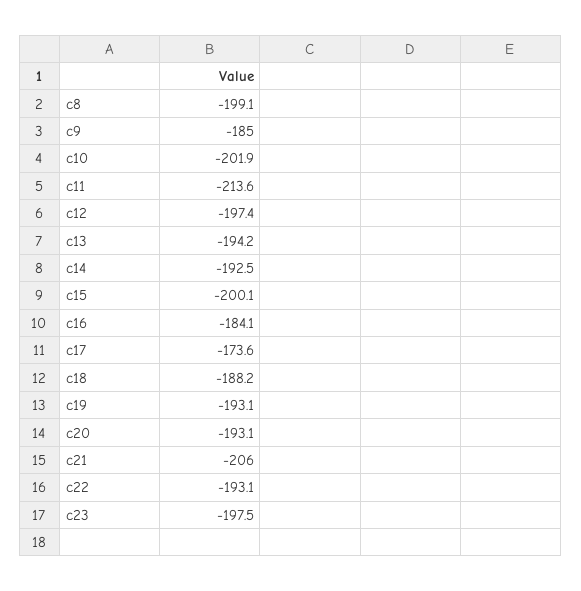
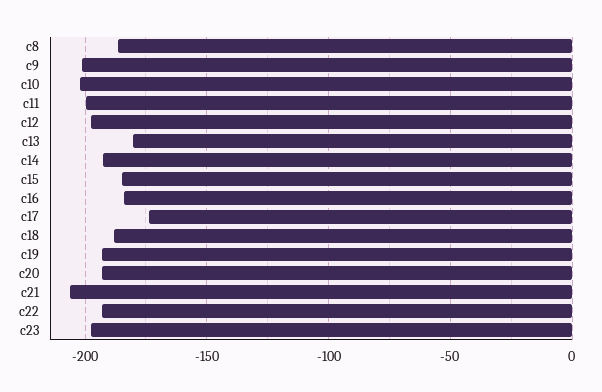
c8: -199.1 -> -185
c9: -185 -> -200
c11: -213.6 -> -200
c13: -194.2 -> -180
c15: -200.1 -> -185

